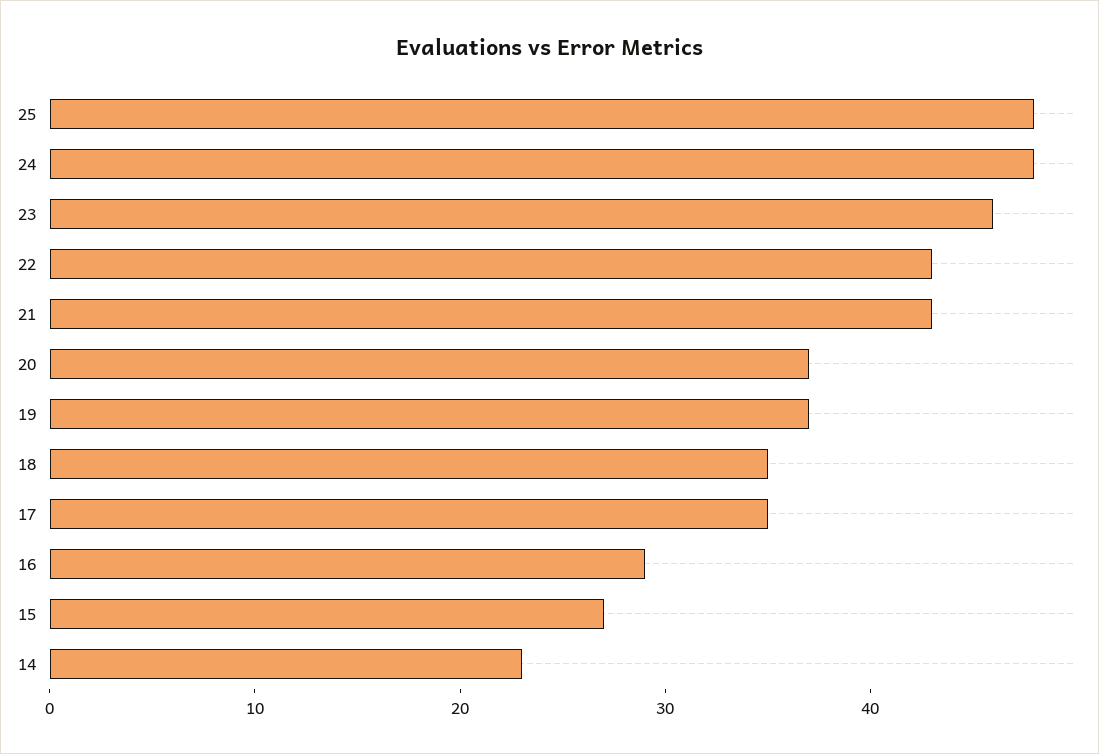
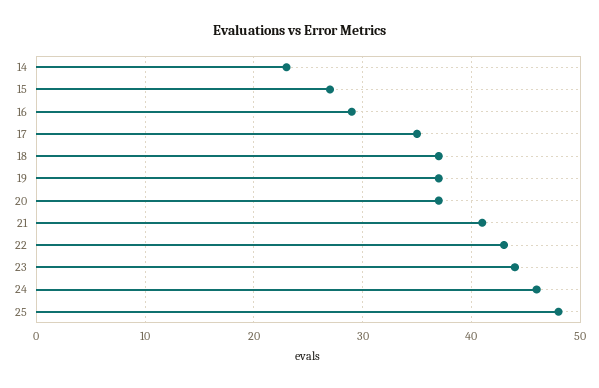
24: 48 -> 46
23: 46 -> 44
21: 43 -> 41
18: 35 -> 37

